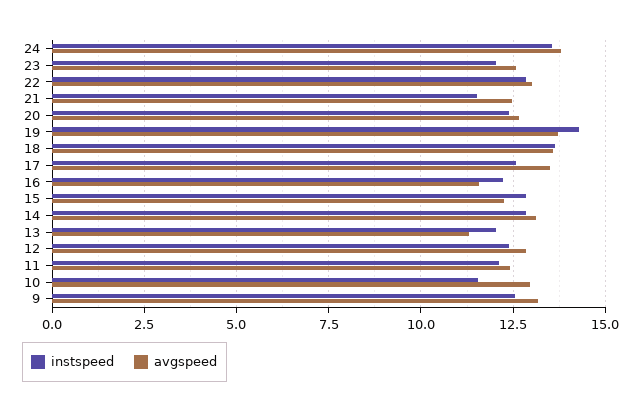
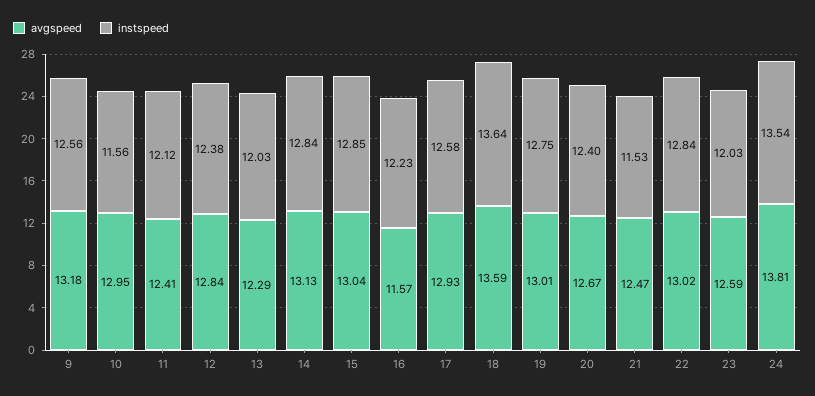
instspeed, 19: 14.25 -> 12.75
avgspeed, 19: 13.75 -> 13.01
avgspeed, 17: 13.5 -> 12.93
avgspeed, 15: 12.25 -> 13.04
avgspeed, 13: 11.25 -> 12.29

